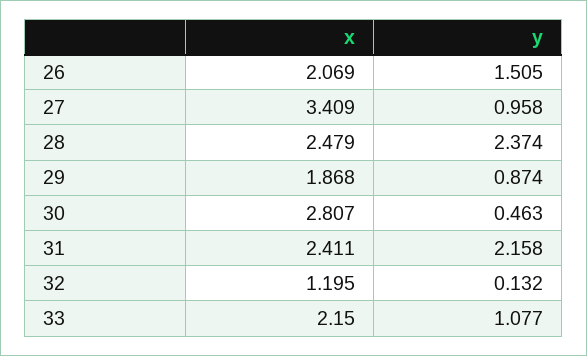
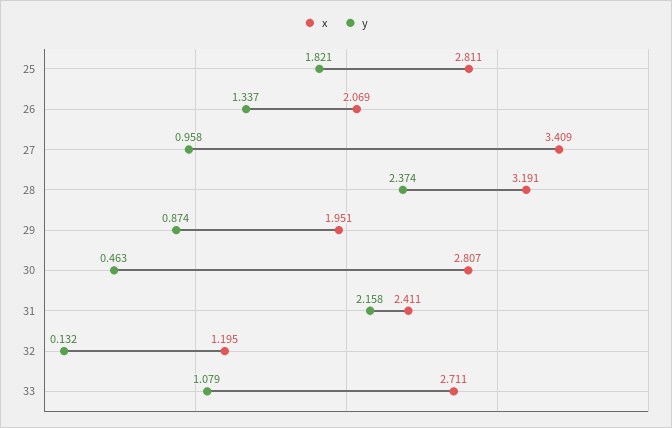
y, 26: 1.505 -> 1.337
x, 28: 2.479 -> 3.191
x, 29: 1.868 -> 1.951
x, 33: 2.15 -> 2.711
y, 33: 1.077 -> 1.079
x, 25: none -> 2.811
y, 25: none -> 1.821

